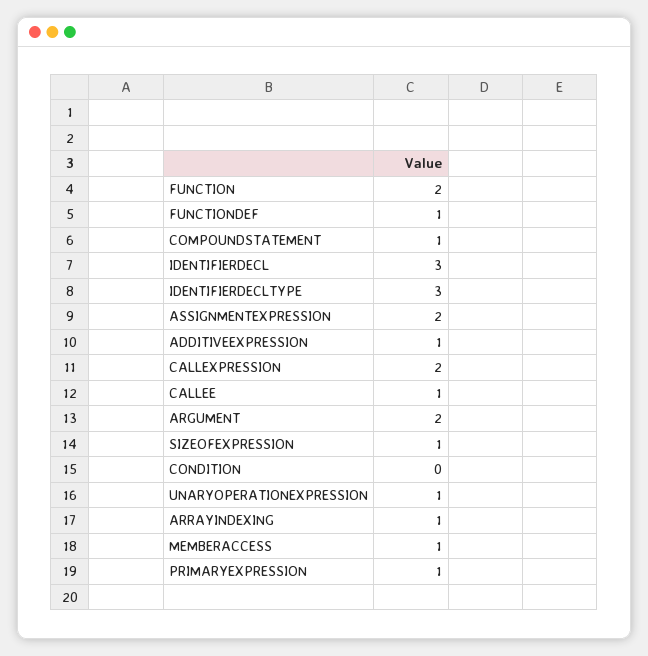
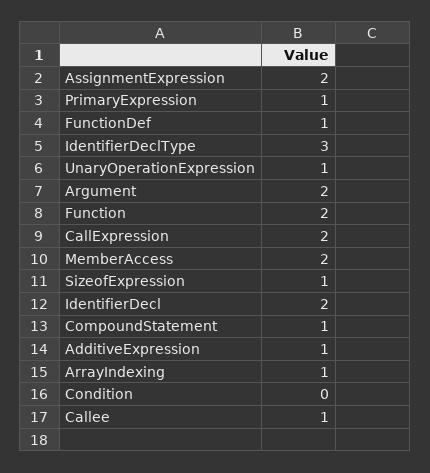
IDENTIFIERDECL: 3 -> 2
MEMBERACCESS: 1 -> 2

